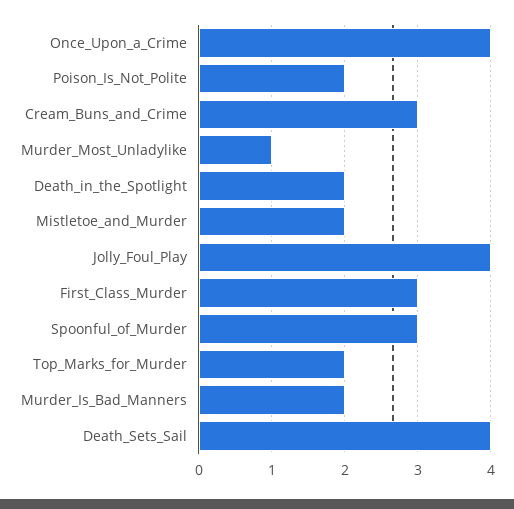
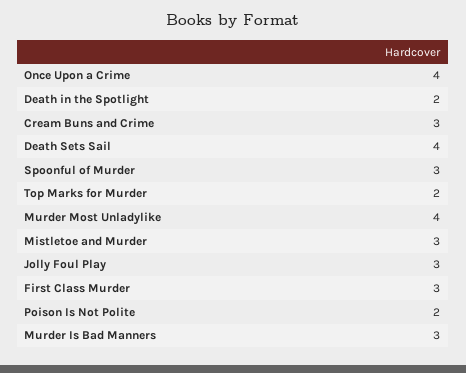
Murder_Most_Unladylike: 1 -> 4
Mistletoe_and_Murder: 2 -> 3
Jolly_Foul_Play: 4 -> 3
Murder_Is_Bad_Manners: 2 -> 3

